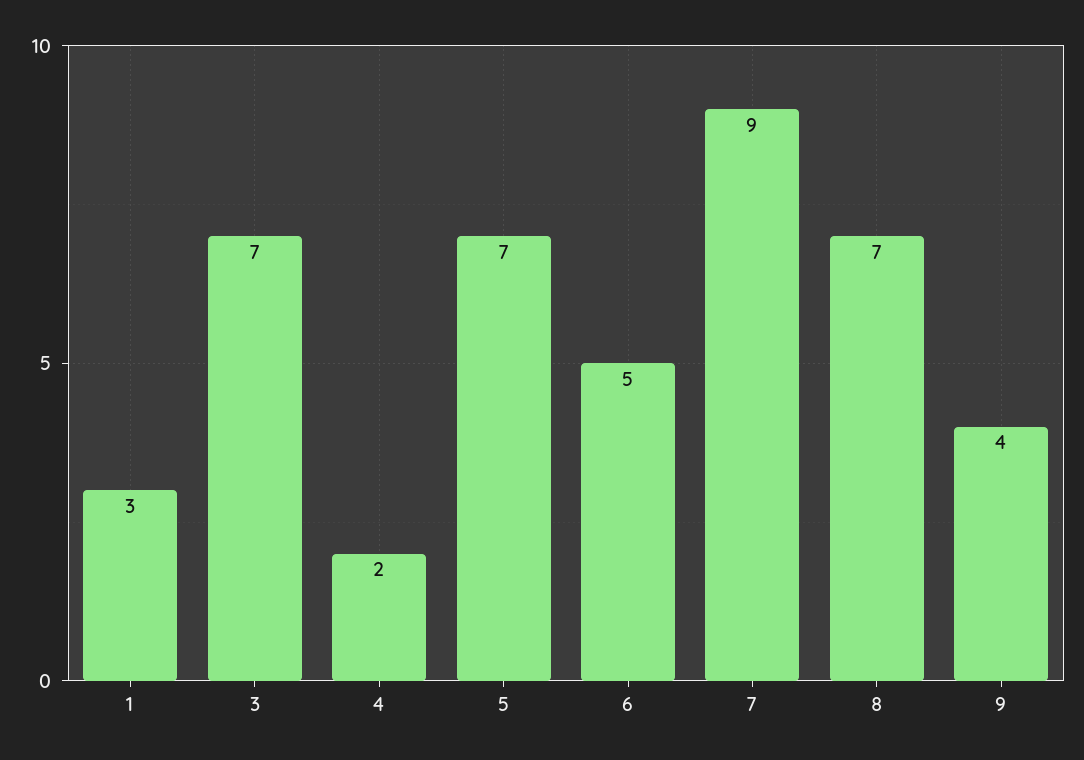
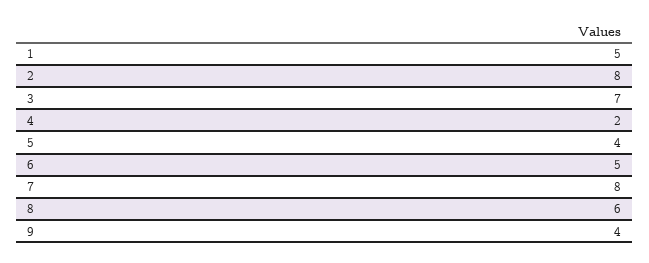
1: 3 -> 5
5: 7 -> 4
7: 9 -> 8
8: 7 -> 6
2: none -> 8

